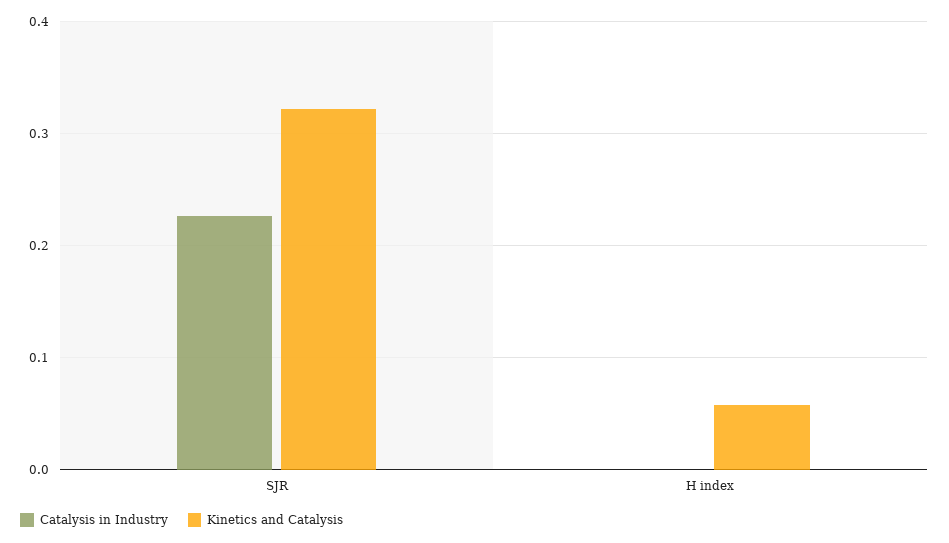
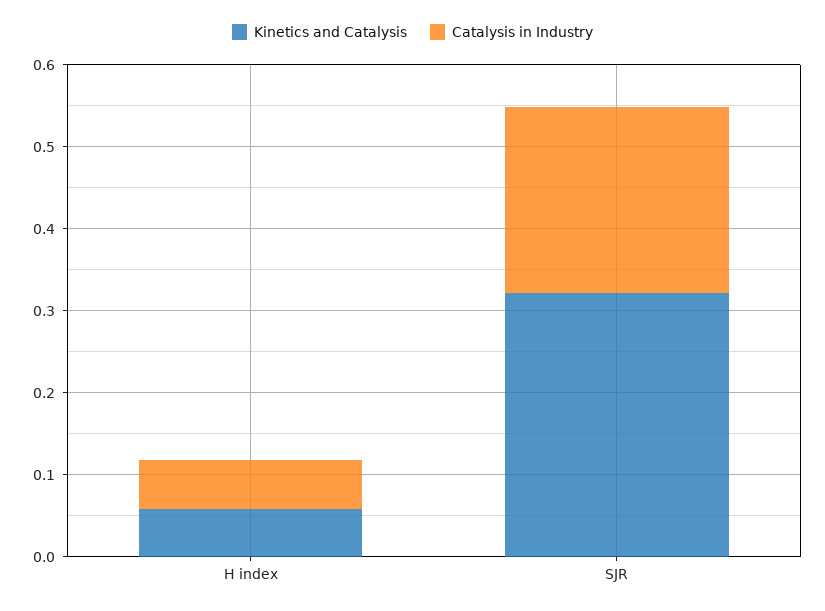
Catalysis in Industry, H index: 0 -> 0.06

